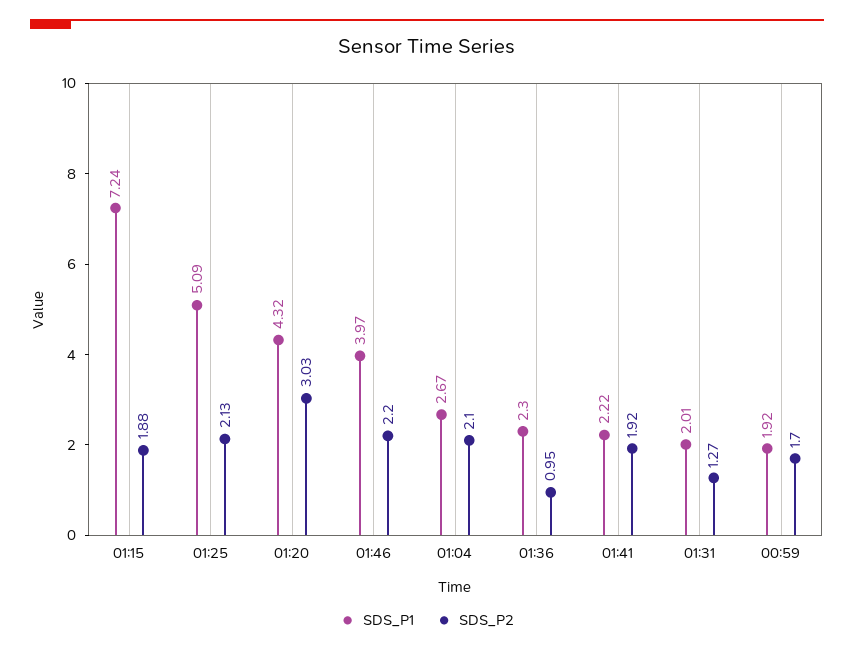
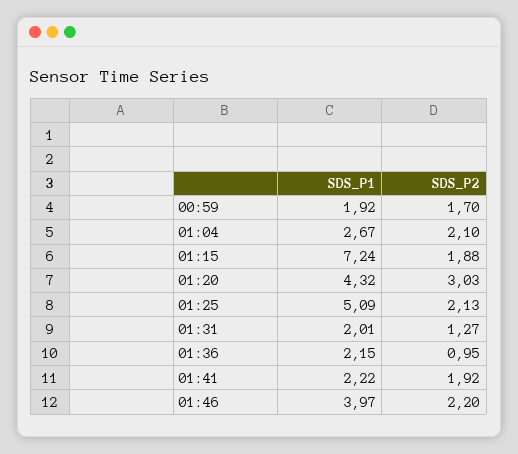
SDS_P1, 01:36: 2.3 -> 2.15

